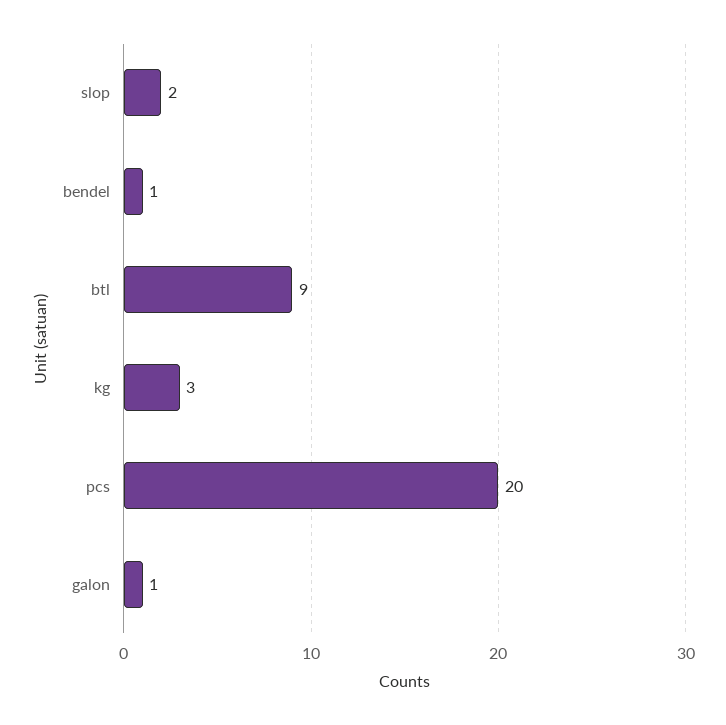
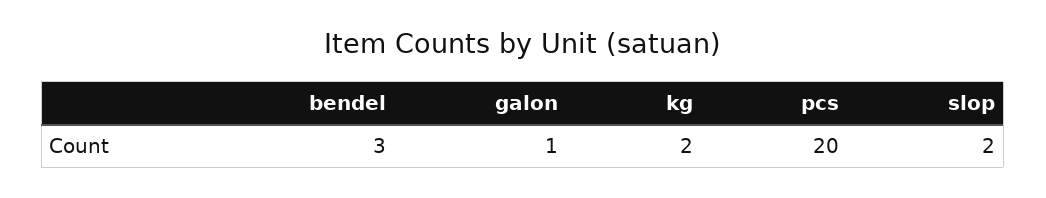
bendel: 1 -> 3
btl: 9 -> none
kg: 3 -> 2

